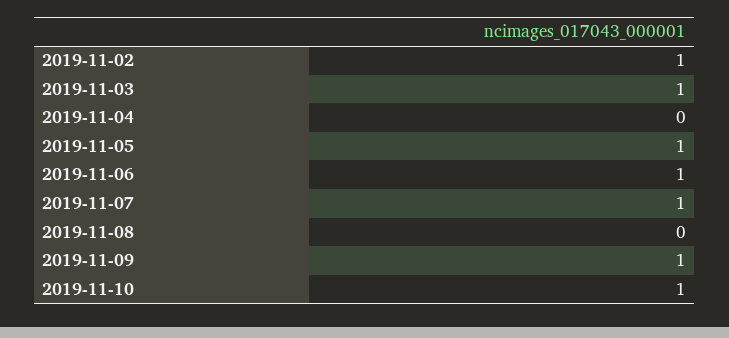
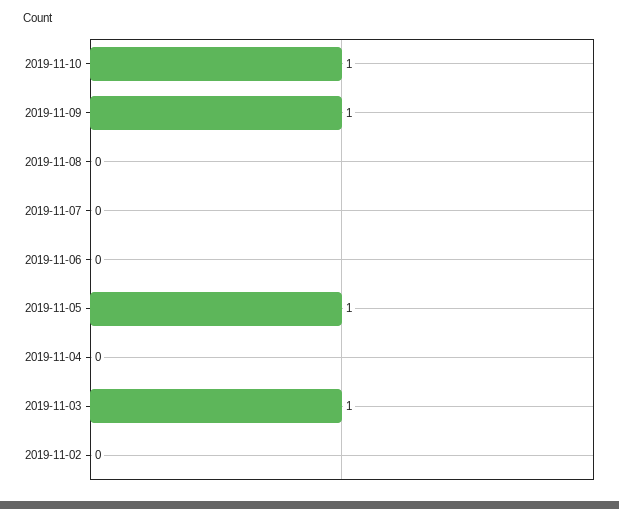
2019-11-02: 1 -> 0
2019-11-06: 1 -> 0
2019-11-07: 1 -> 0

